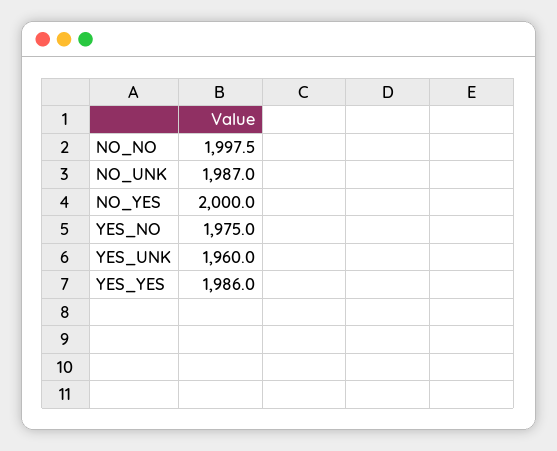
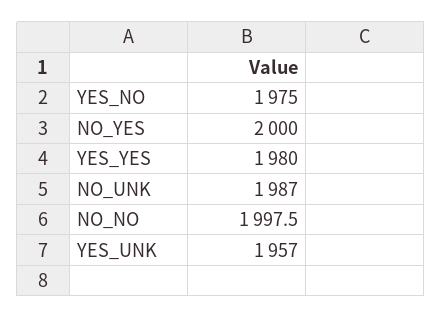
YES_UNK: 1960 -> 1957
YES_YES: 1986 -> 1980

